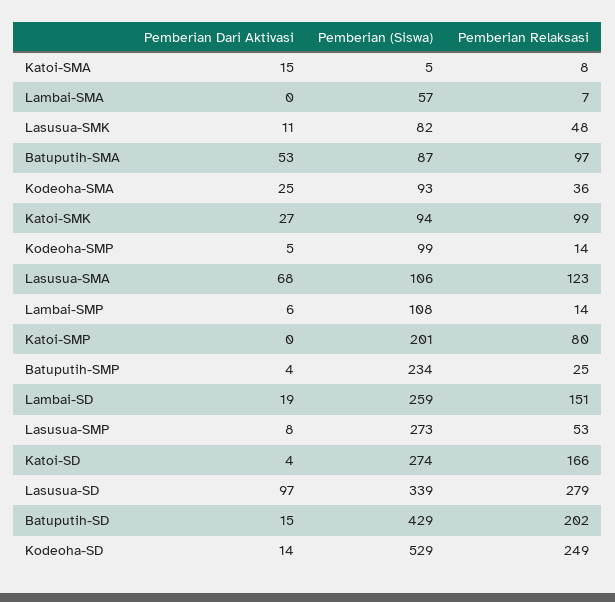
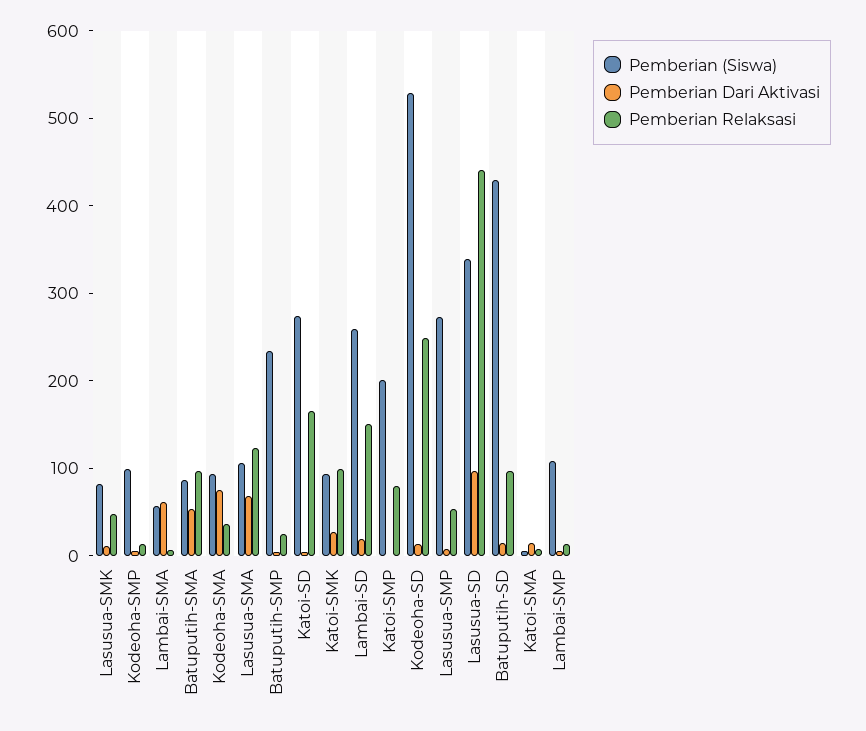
Pemberian Dari Aktivasi, Lambai-SMA: 0 -> 60
Pemberian Dari Aktivasi, Kodeoha-SMA: 25 -> 80
Pemberian Relaksasi, Lasusua-SD: 279 -> 440
Pemberian Relaksasi, Batuputih-SD: 202 -> 100

